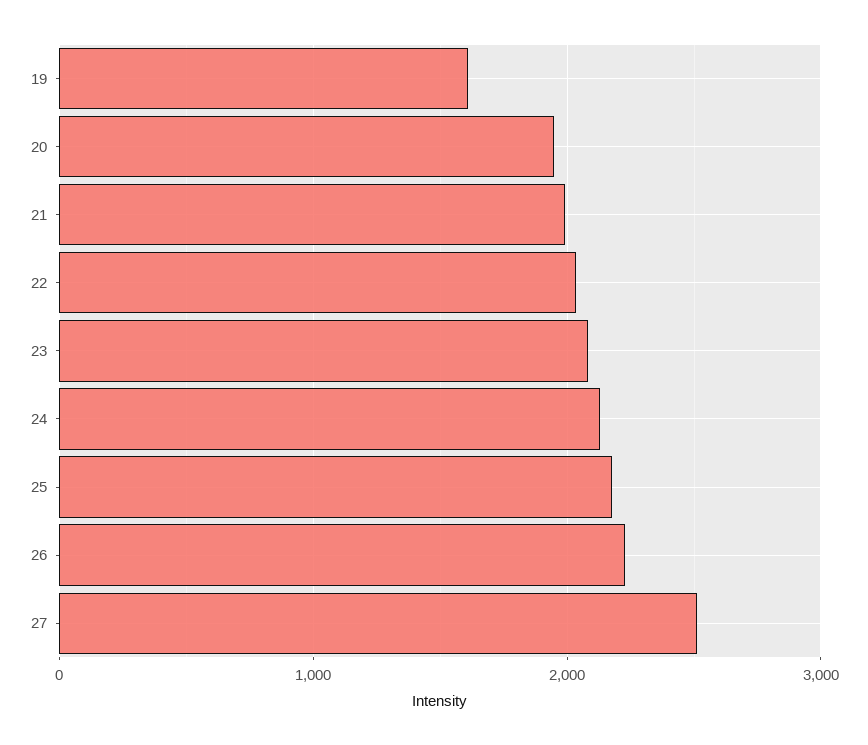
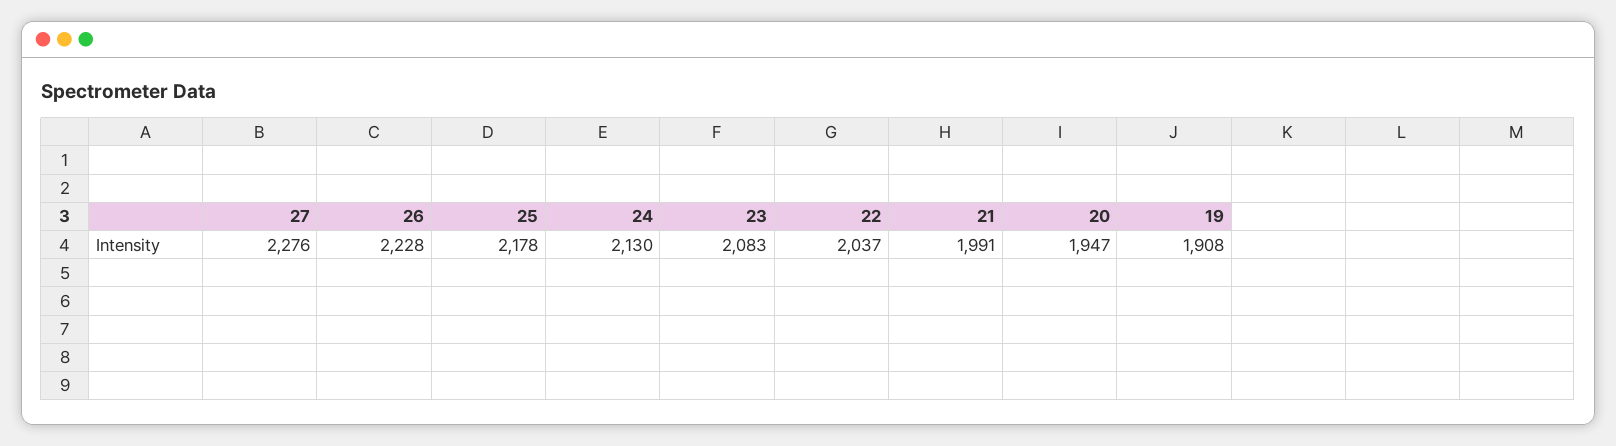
19: 1600 -> 1908
27: 2500 -> 2276

